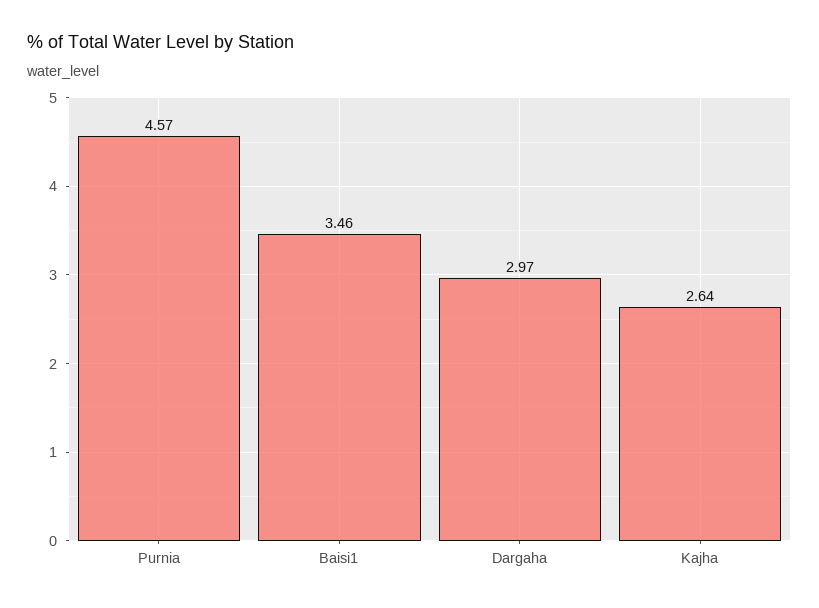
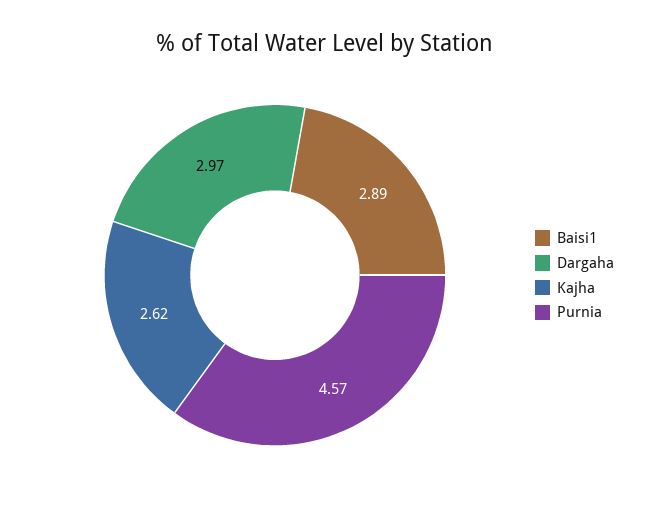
Baisi1: 3.46 -> 2.89
Kajha: 2.64 -> 2.62

